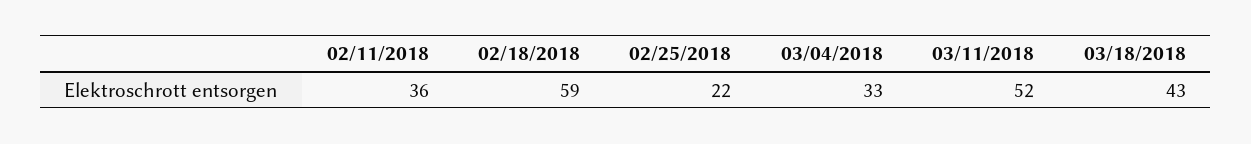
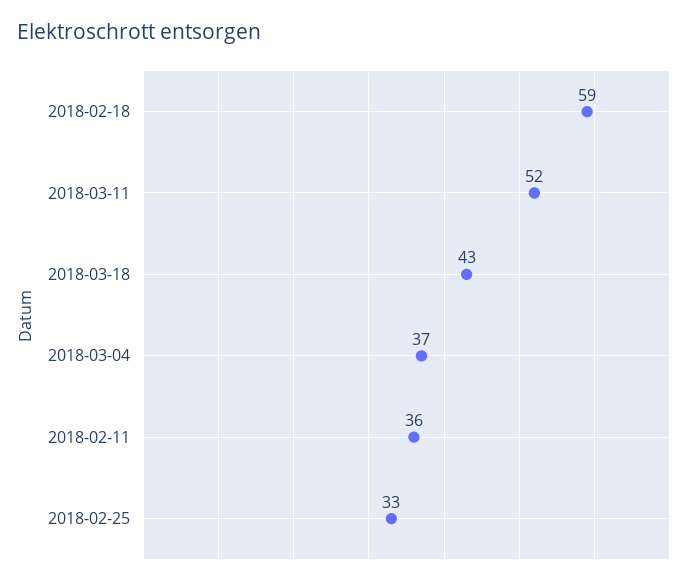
02/25/2018: 22 -> 33
03/04/2018: 33 -> 37

